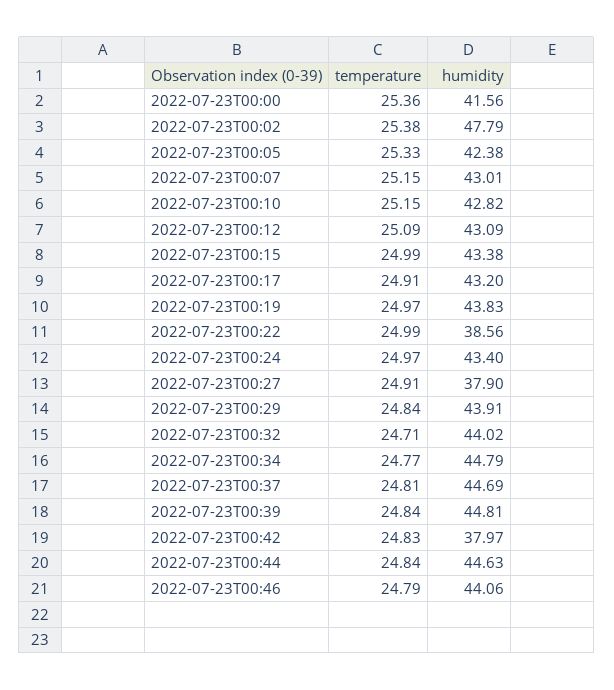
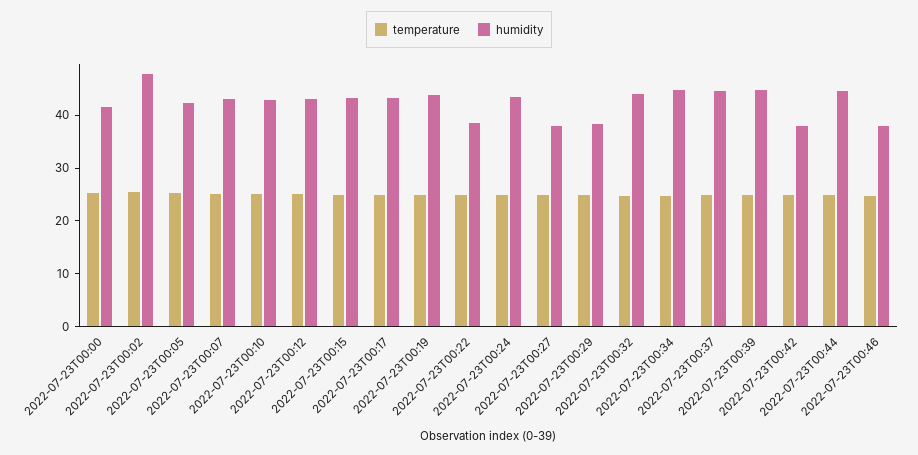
humidity, 2022-07-23T00:29: 43.91 -> 38
humidity, 2022-07-23T00:46: 44.06 -> 38

